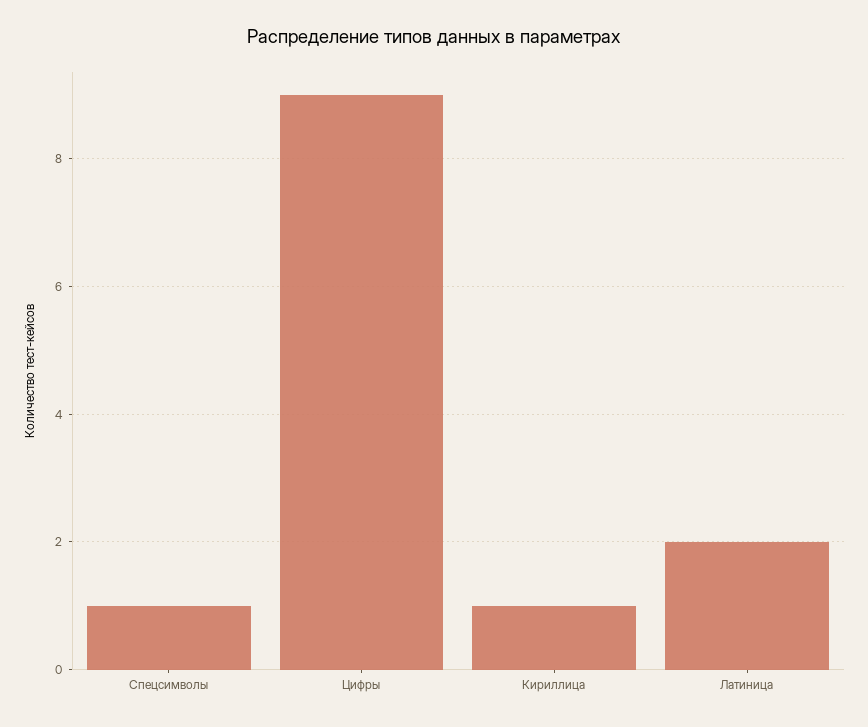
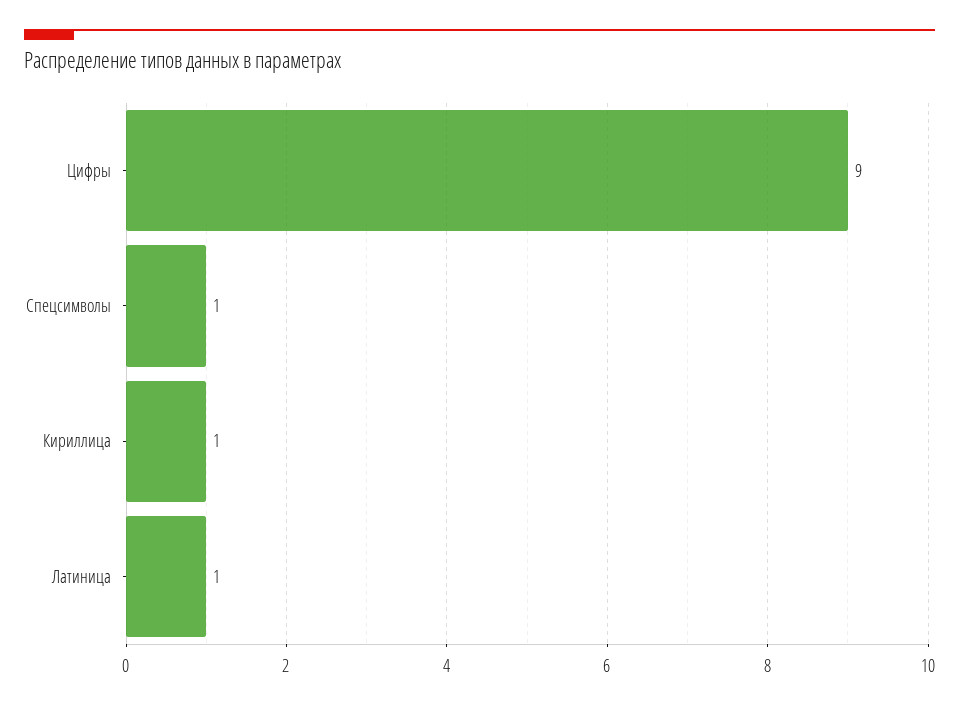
Латиница: 2 -> 1

